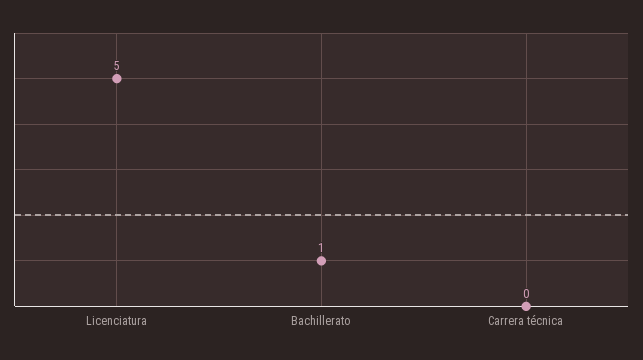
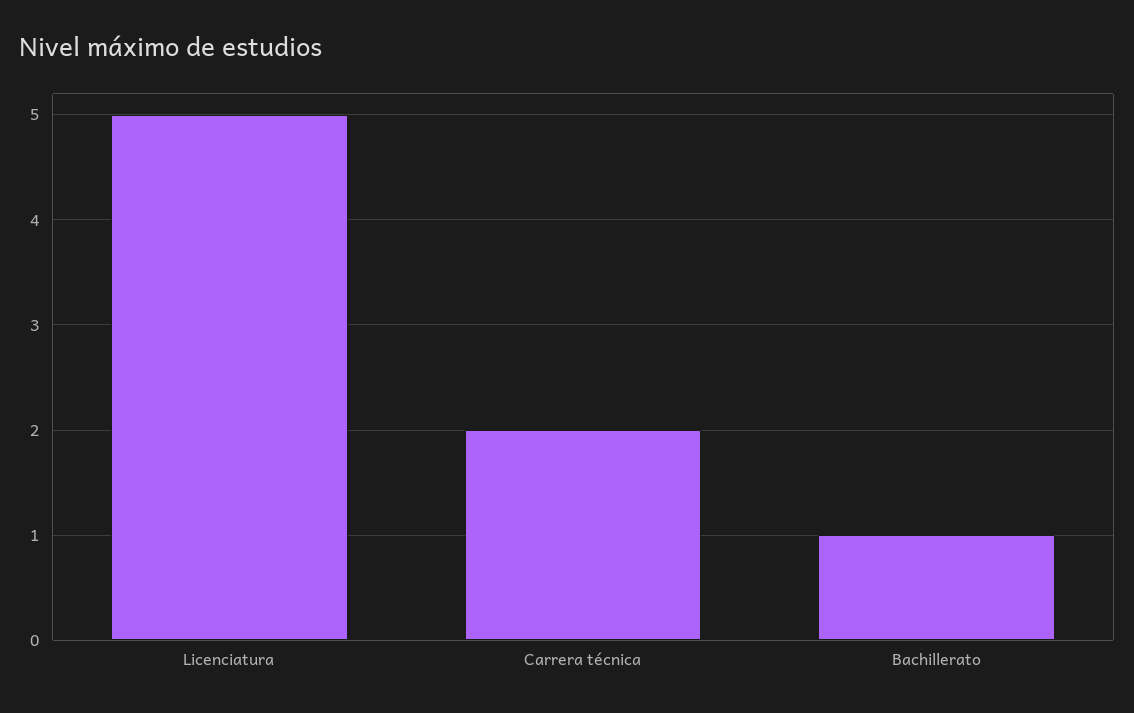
Carrera técnica: 0 -> 2

